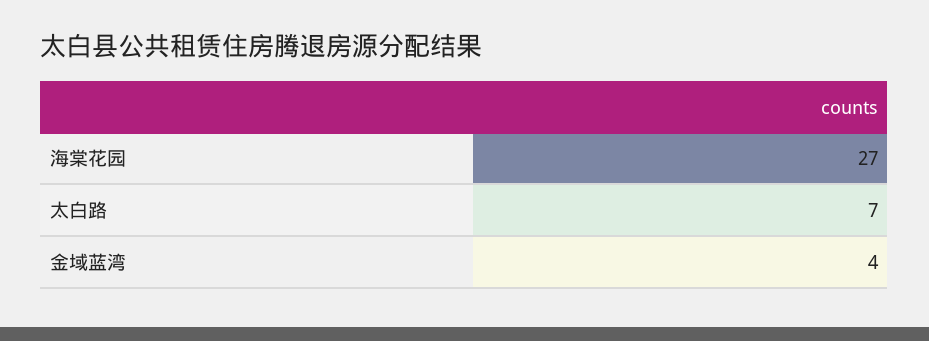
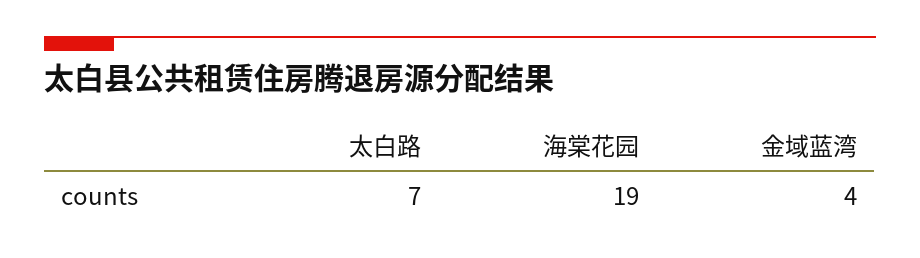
海棠花园: 27 -> 19

